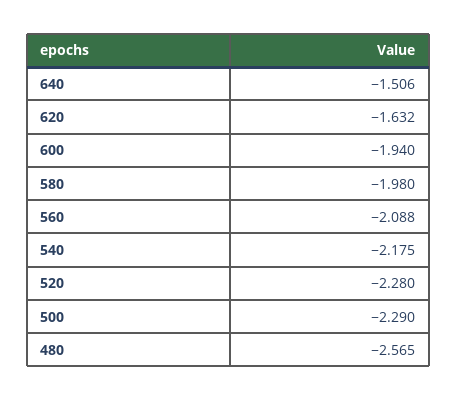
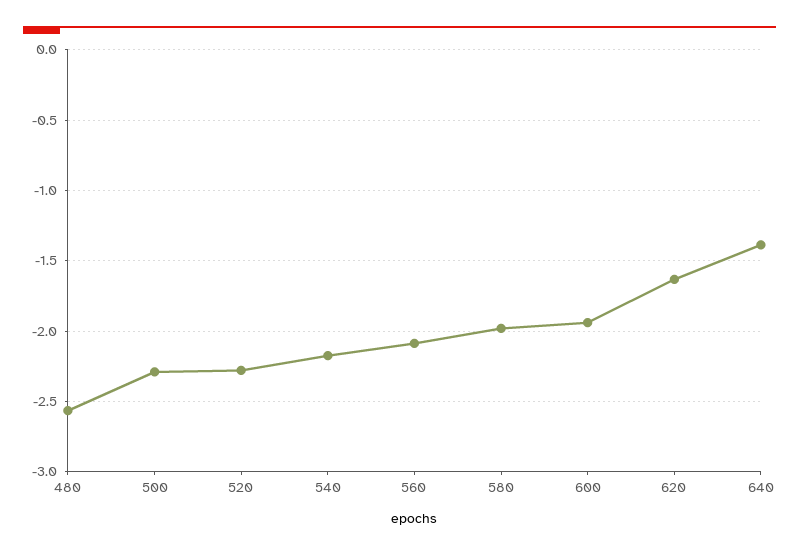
640: -1.506 -> -1.4

